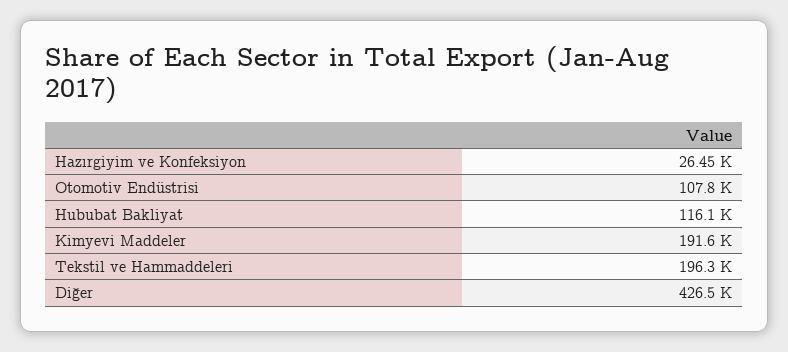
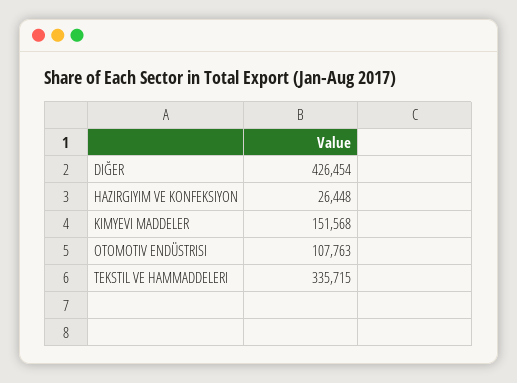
Hububat Bakliyat: 116100 -> none
Kimyevi Maddeler: 191600 -> 151568
Tekstil ve Hammaddeleri: 196300 -> 335715

